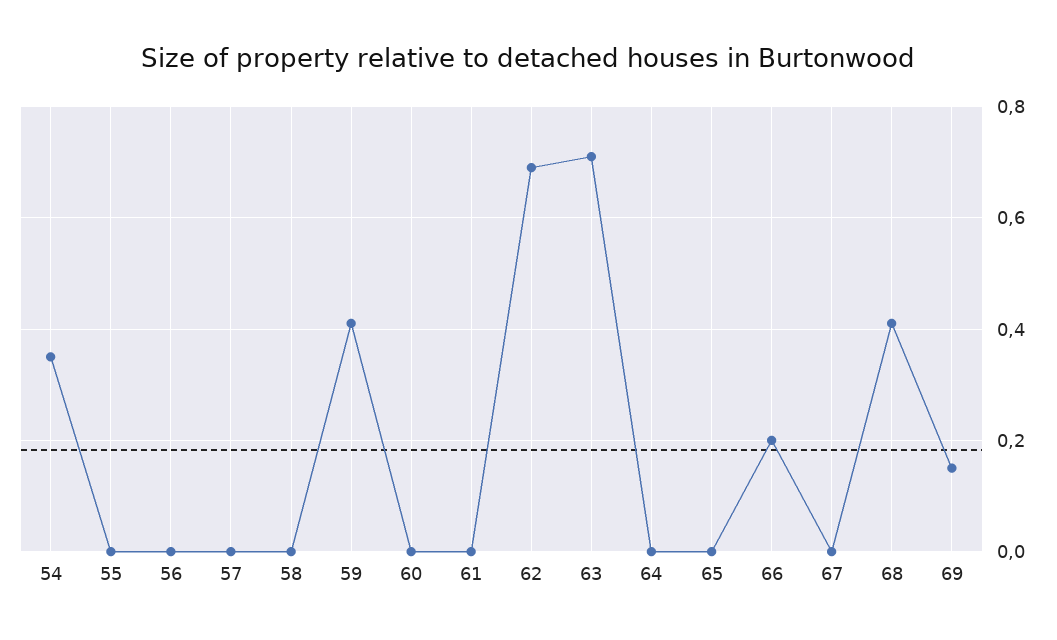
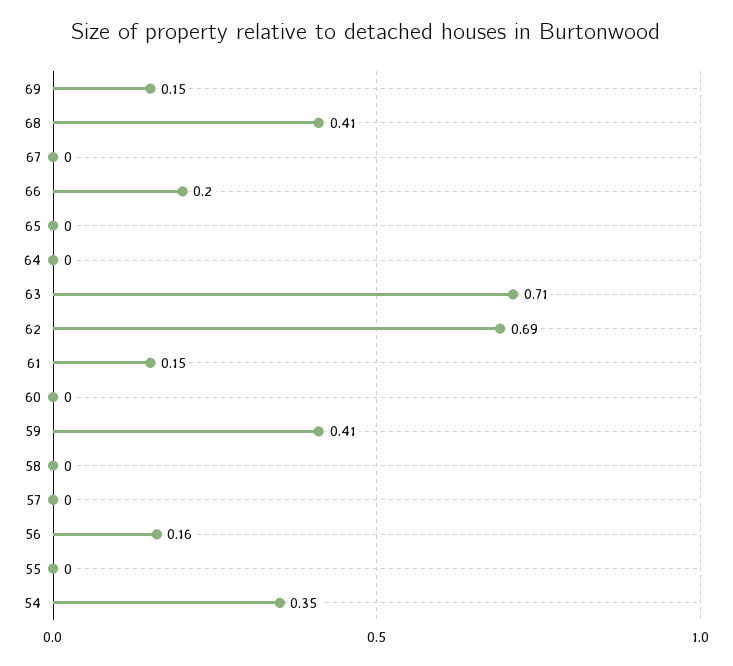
56: 0 -> 0.16
61: 0 -> 0.15

